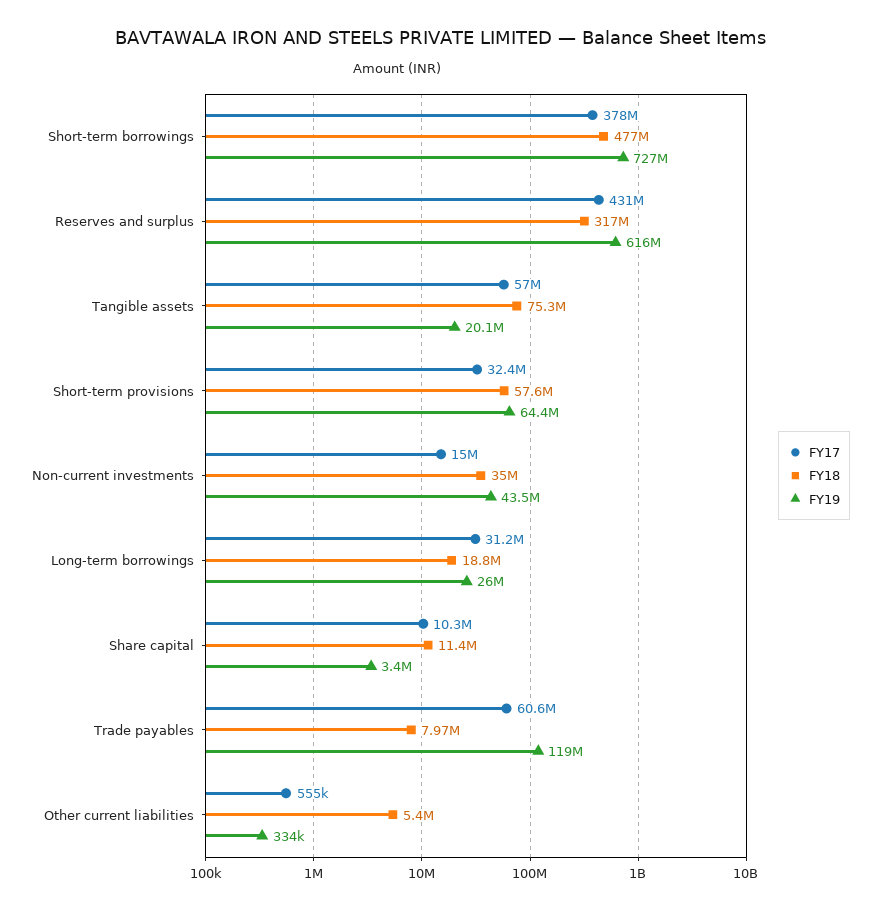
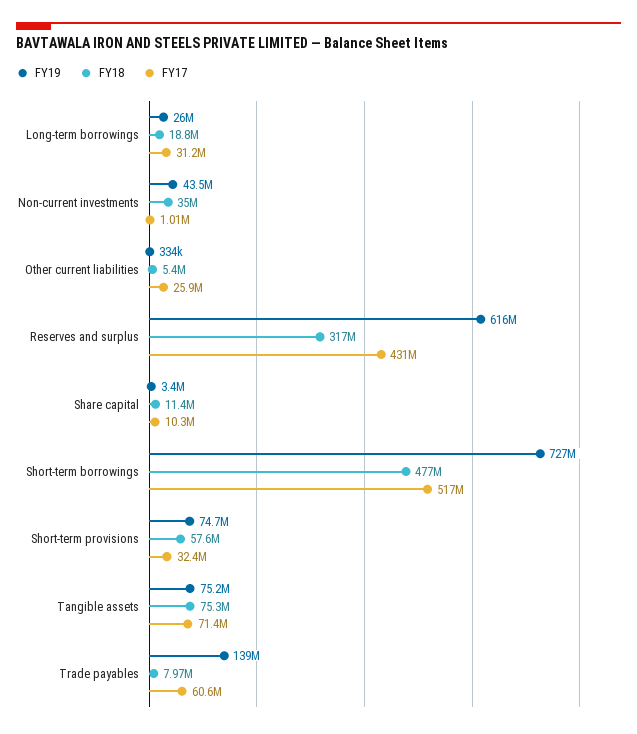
FY17, Short-term borrowings: 378000000 -> 517000000
FY17, Tangible assets: 57000000 -> 71400000
FY19, Tangible assets: 20100000 -> 75200000
FY19, Short-term provisions: 64400000 -> 74700000
FY17, Non-current investments: 15000000 -> 1010000
FY19, Trade payables: 119000000 -> 139000000
FY17, Other current liabilities: 555000 -> 25900000

